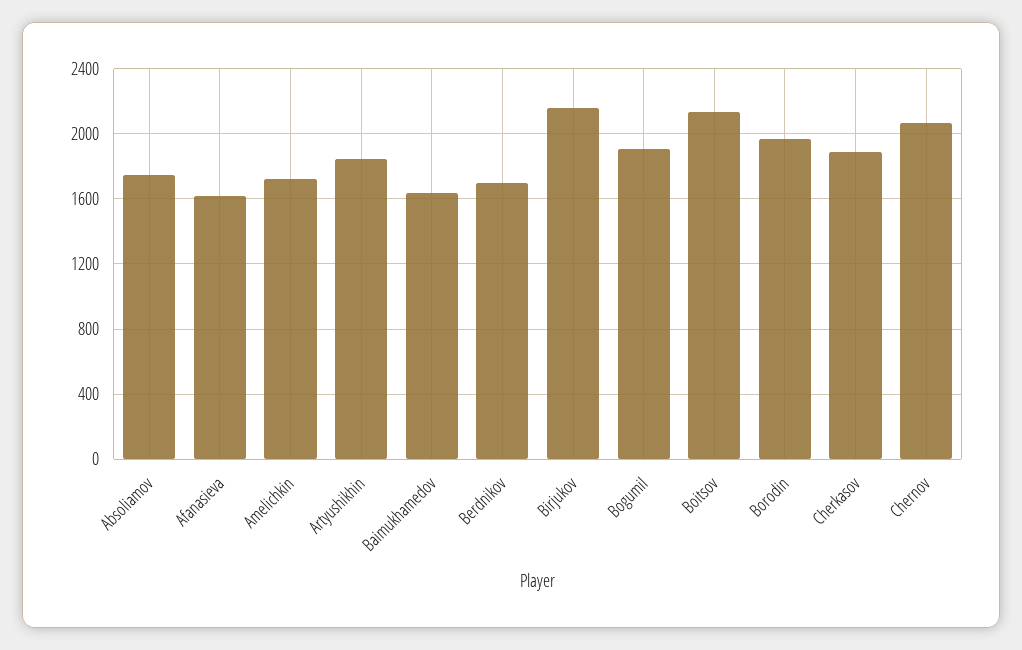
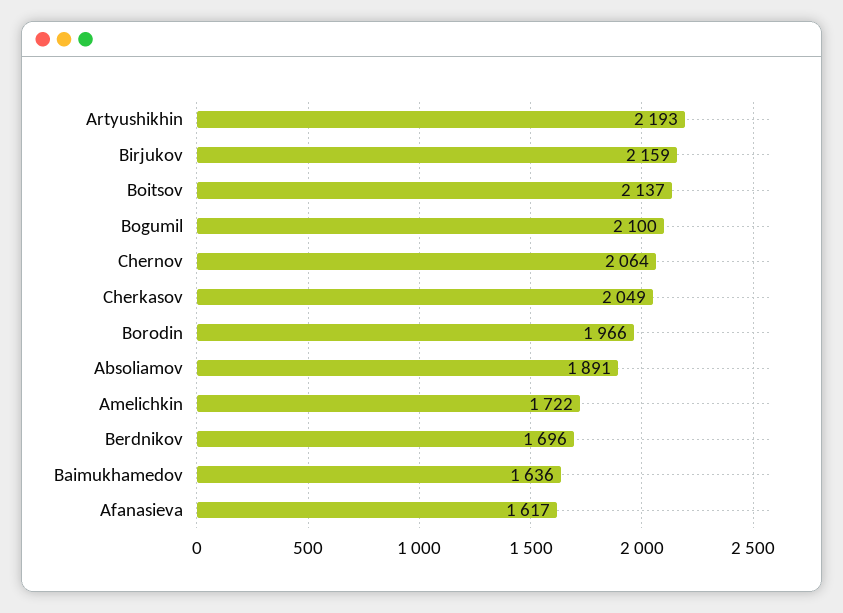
Absoliamov: 1750 -> 1891
Artyushikhin: 1850 -> 2193
Bogumil: 1900 -> 2100
Cherkasov: 1900 -> 2049

